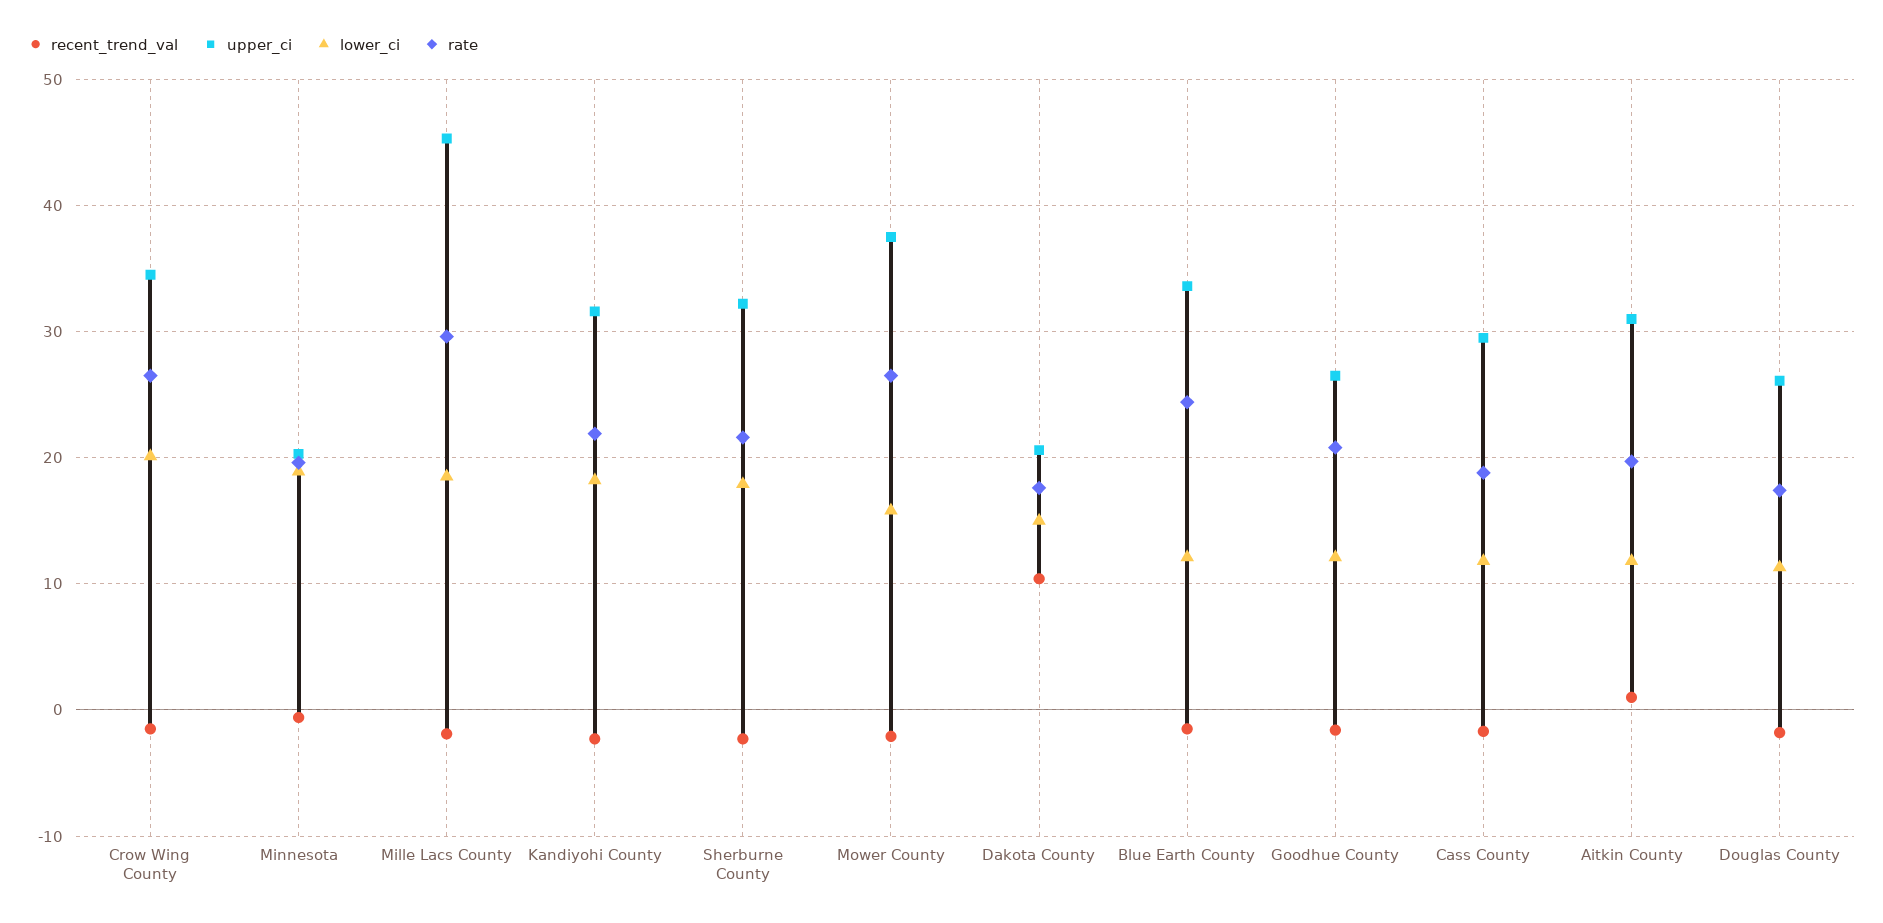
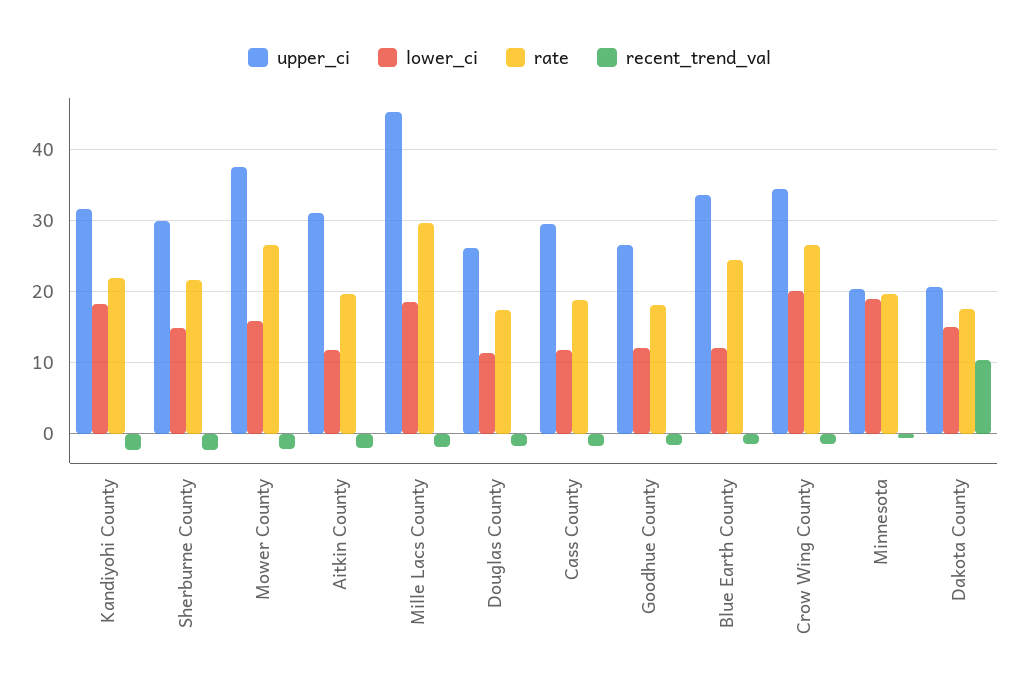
upper_ci, Sherburne County: 32 -> 30
lower_ci, Sherburne County: 18 -> 15
rate, Goodhue County: 21 -> 18
recent_trend_val, Aitkin County: 1 -> -2

